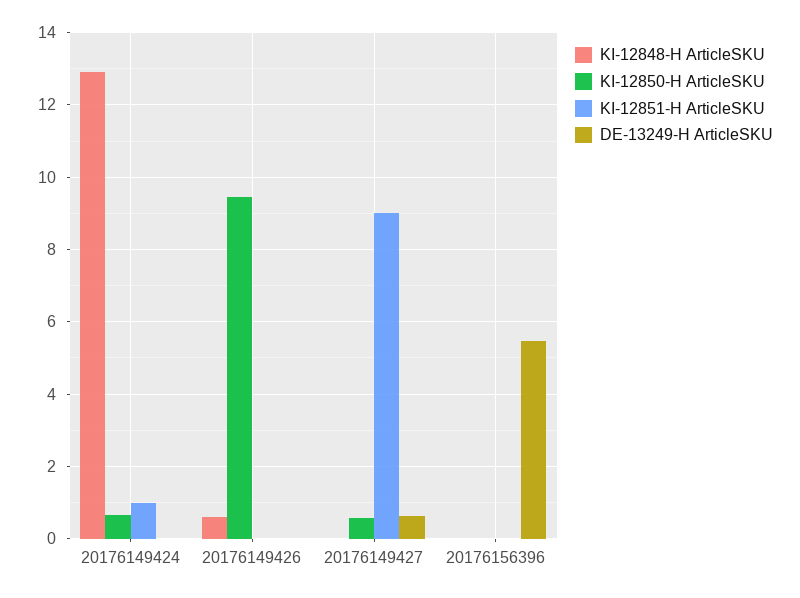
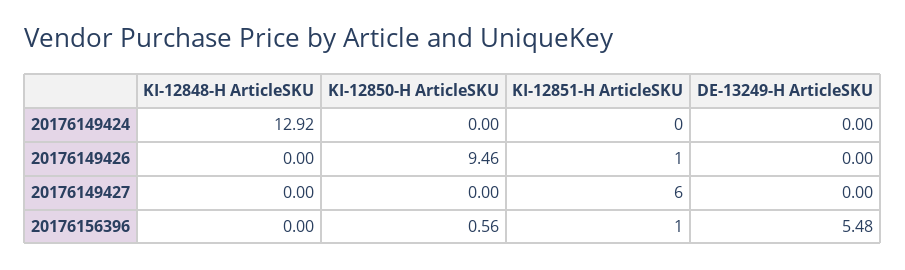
KI-12850-H ArticleSKU, 20176149424: 0.6 -> 0
KI-12851-H ArticleSKU, 20176149424: 1 -> 0
KI-12848-H ArticleSKU, 20176149426: 0.6 -> 0
KI-12851-H ArticleSKU, 20176149426: 0 -> 1
KI-12850-H ArticleSKU, 20176149427: 0.6 -> 0
KI-12851-H ArticleSKU, 20176149427: 9 -> 6
DE-13249-H ArticleSKU, 20176149427: 0.6 -> 0
KI-12850-H ArticleSKU, 20176156396: 0 -> 0.56
KI-12851-H ArticleSKU, 20176156396: 0 -> 1

